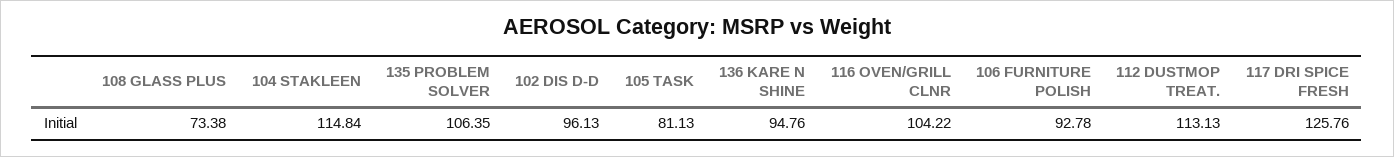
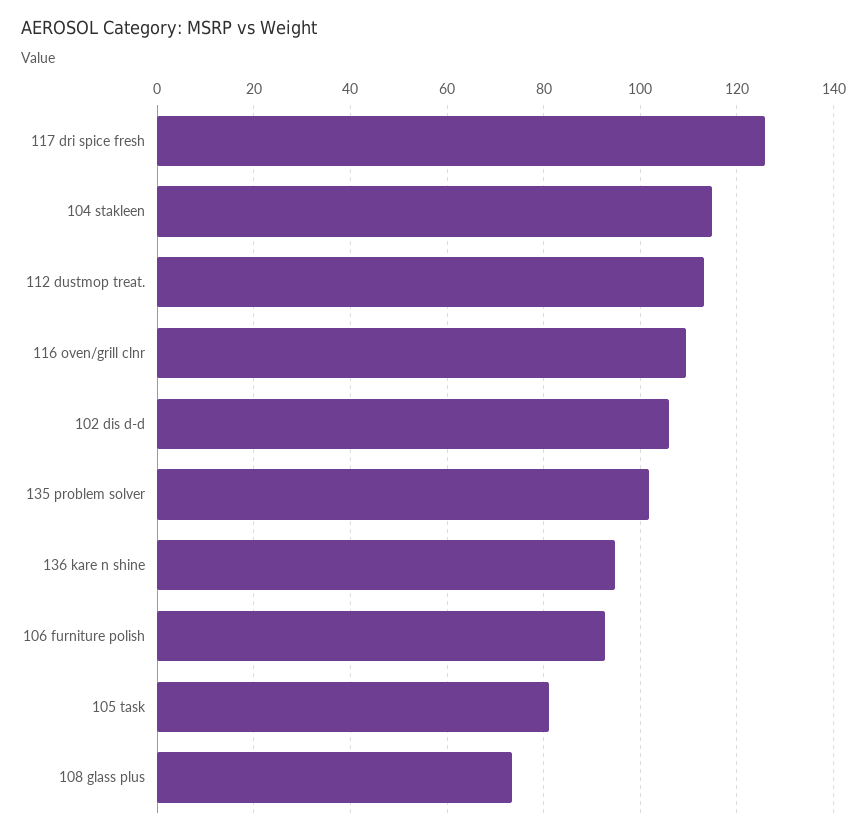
135 PROBLEM SOLVER: 106.35 -> 102
102 DIS D-D: 96.13 -> 106
116 OVEN/GRILL CLNR: 104.22 -> 110

